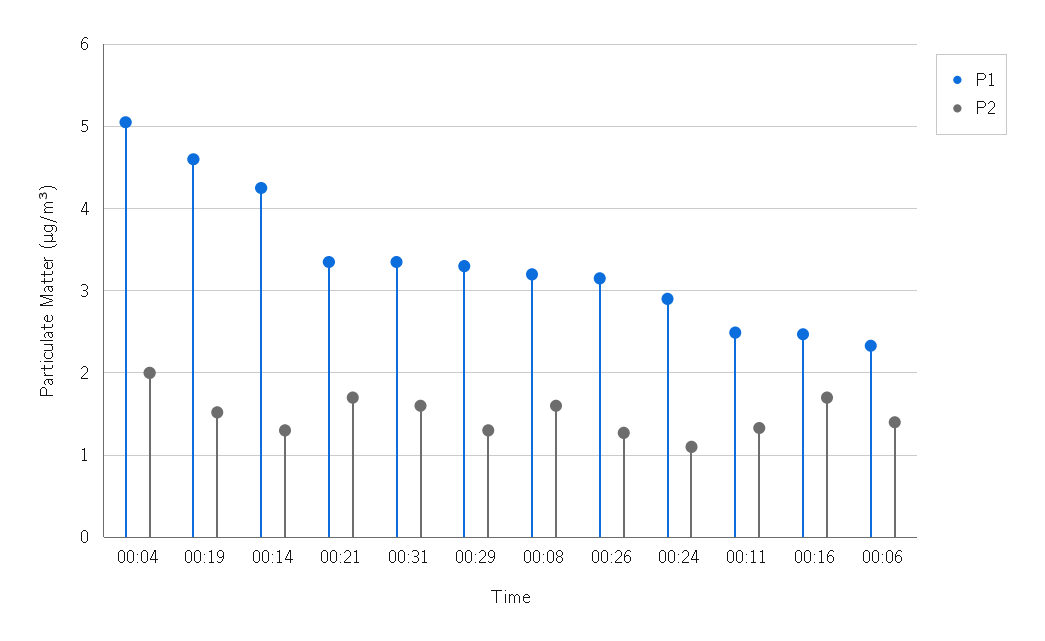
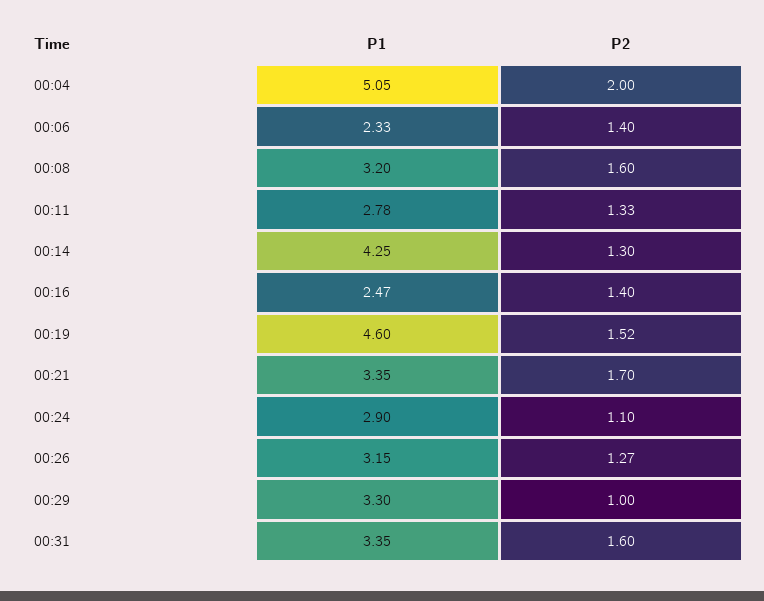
P2, 00:29: 1.3 -> 1
P1, 00:11: 2.5 -> 2.78
P2, 00:16: 1.7 -> 1.4

